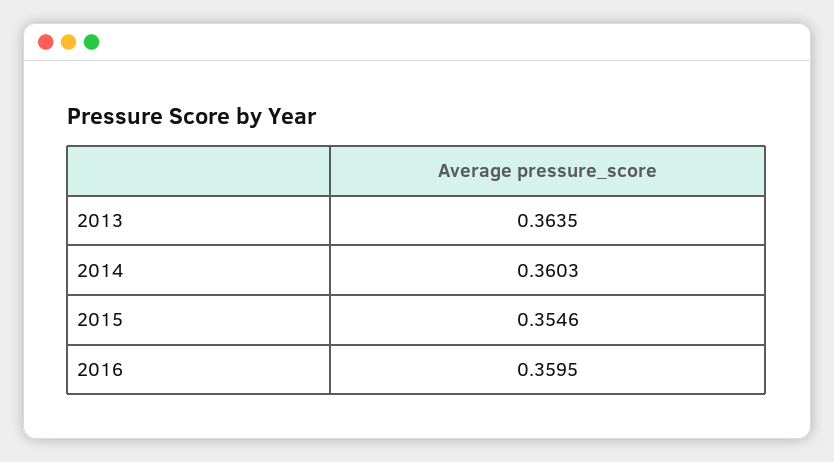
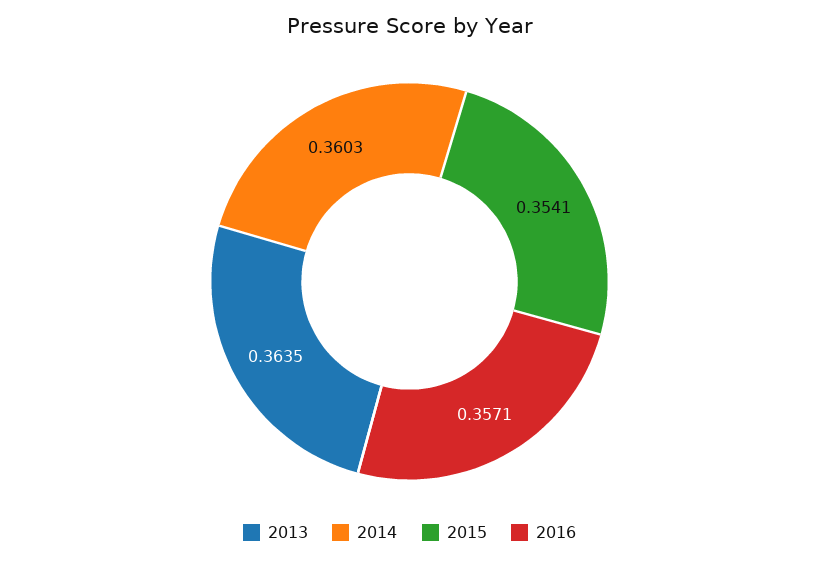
2015: 0.3546 -> 0.3541
2016: 0.3595 -> 0.3571

